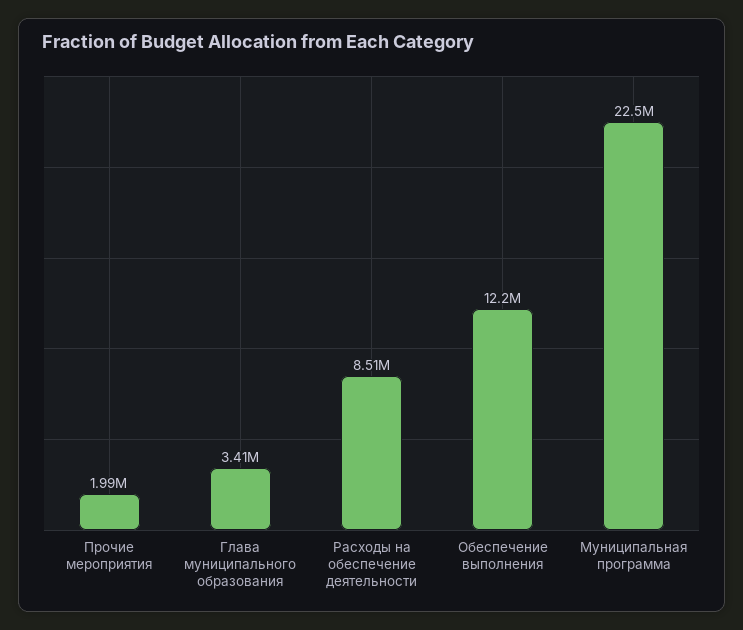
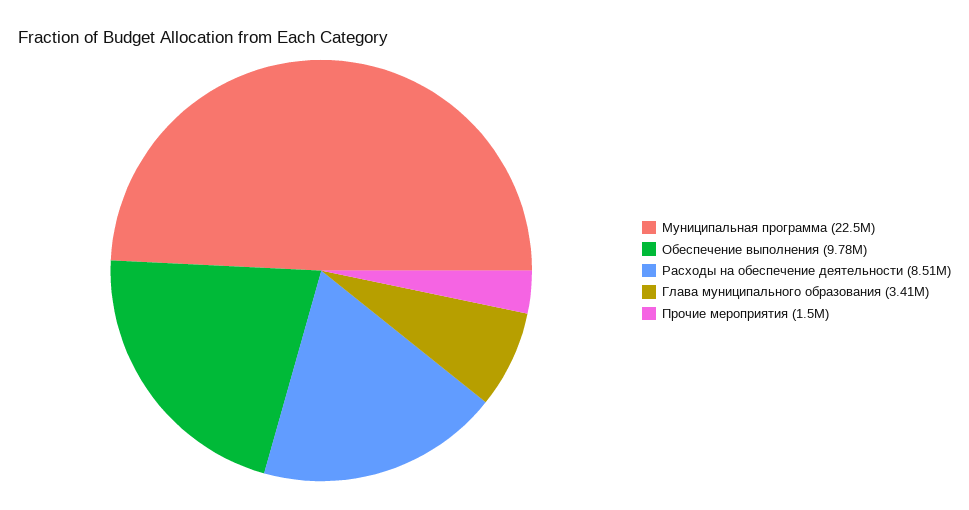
Прочие мероприятия: 1990000 -> 1500000
Обеспечение выполнения: 12200000 -> 9780000

